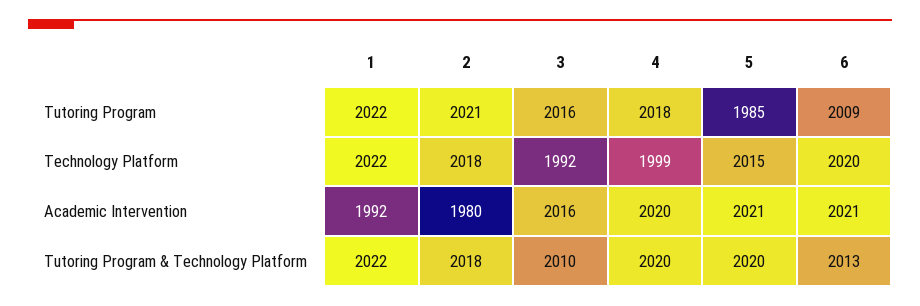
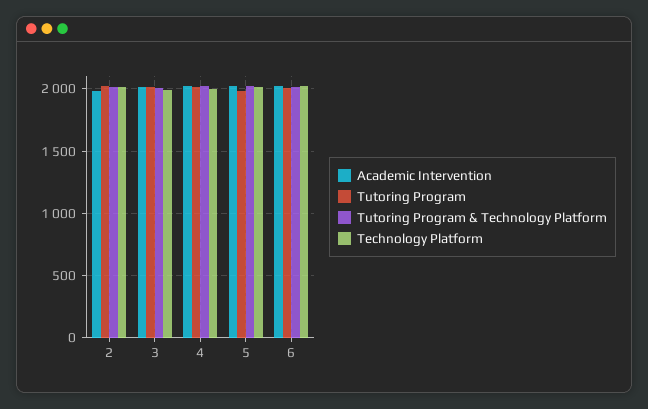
Tutoring Program, 1: 2022 -> none
Technology Platform, 1: 2022 -> none
Academic Intervention, 1: 1992 -> none
Tutoring Program & Technology Platform, 1: 2022 -> none

